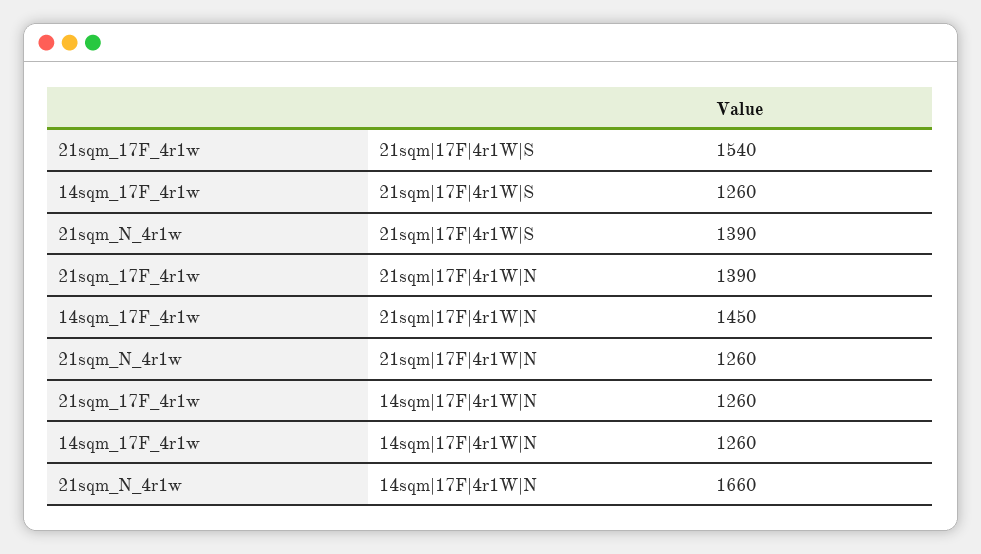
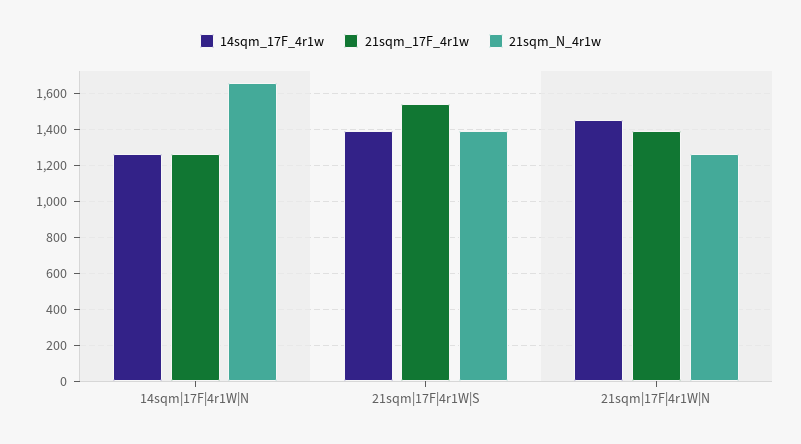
14sqm_17F_4r1w, 21sqm|17F|4r1W|S: 1260 -> 1400

